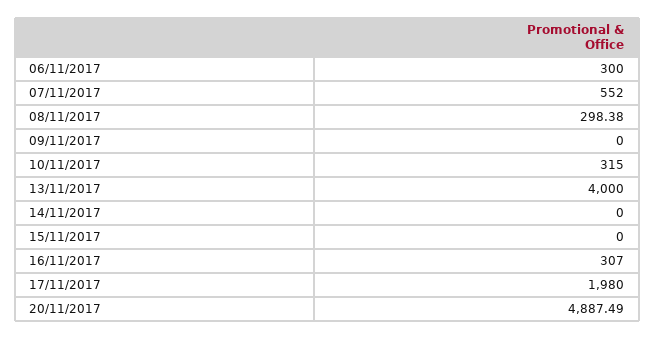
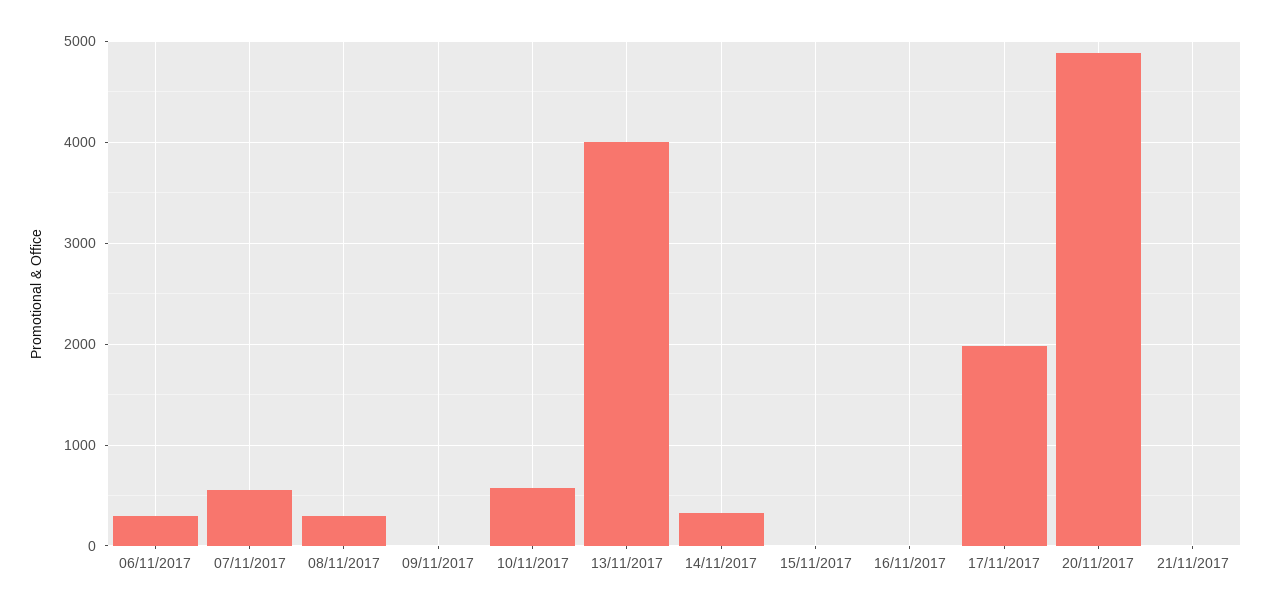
10/11/2017: 315 -> 600
14/11/2017: 0 -> 300
16/11/2017: 307 -> 0
21/11/2017: none -> 0

